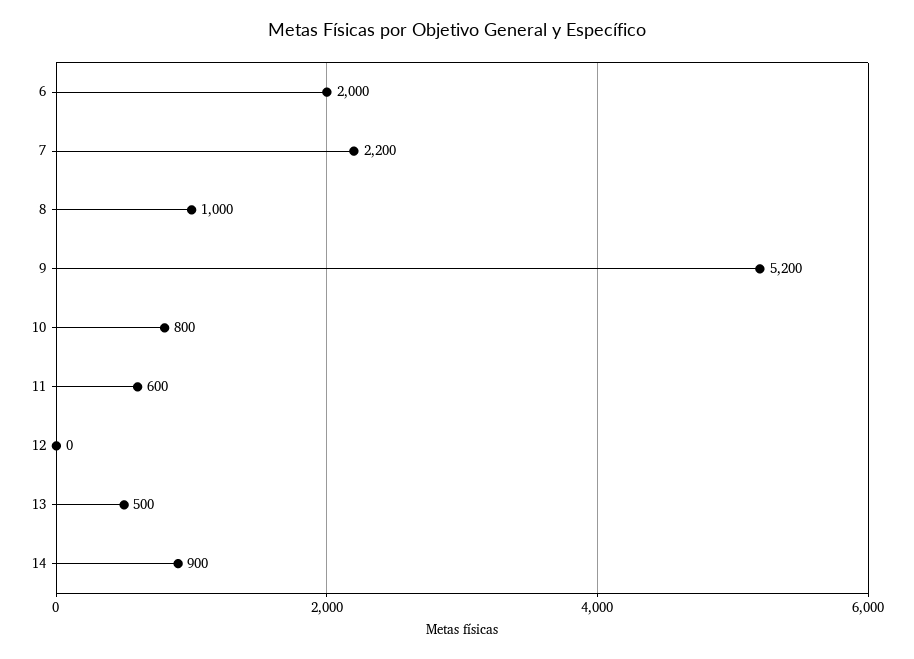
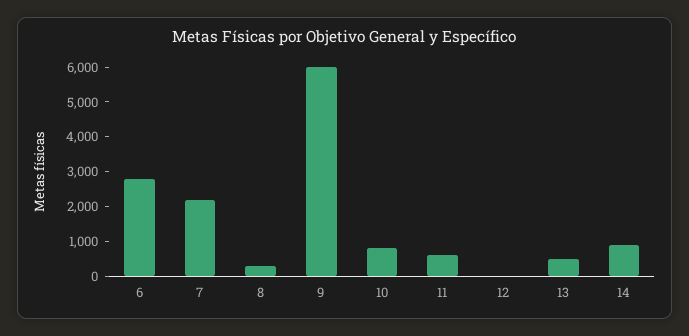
6: 2000 -> 2750
8: 1000 -> 250
9: 5200 -> 6000

